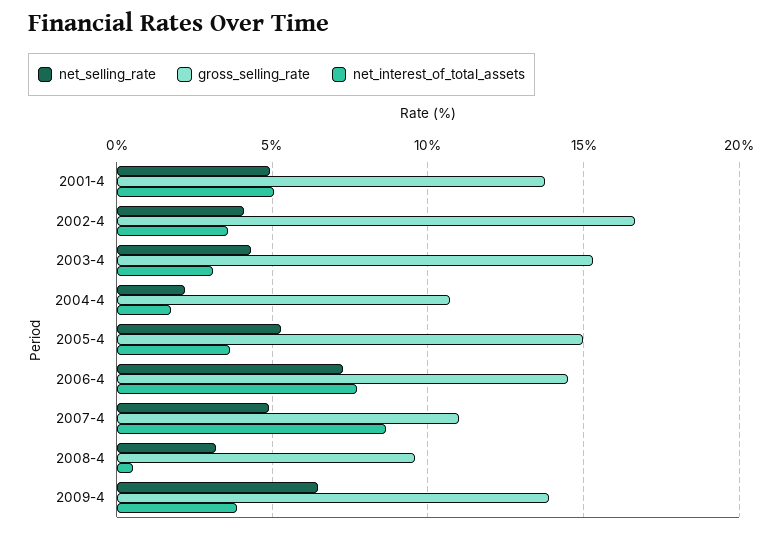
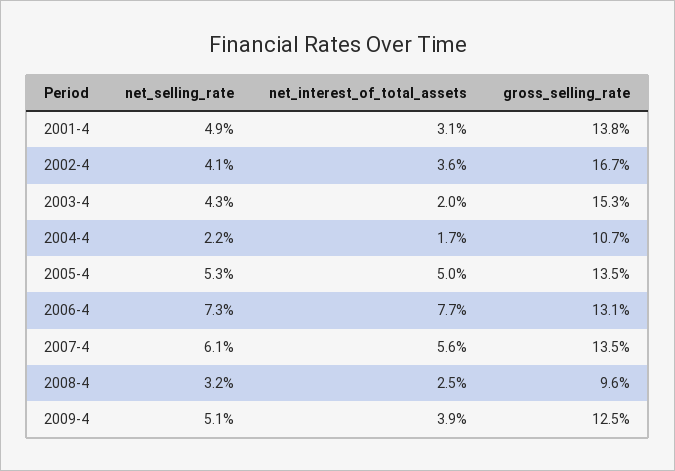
net_interest_of_total_assets, 2001-4: 5 -> 3.1
net_interest_of_total_assets, 2003-4: 3 -> 2
gross_selling_rate, 2005-4: 15 -> 13.5
net_interest_of_total_assets, 2005-4: 3.5 -> 5
gross_selling_rate, 2006-4: 14.5 -> 13.1
net_selling_rate, 2007-4: 5 -> 6.1
gross_selling_rate, 2007-4: 11 -> 13.5
net_interest_of_total_assets, 2007-4: 8.5 -> 5.6
net_interest_of_total_assets, 2008-4: 0.5 -> 2.5
net_selling_rate, 2009-4: 6.5 -> 5.1
gross_selling_rate, 2009-4: 14 -> 12.5

